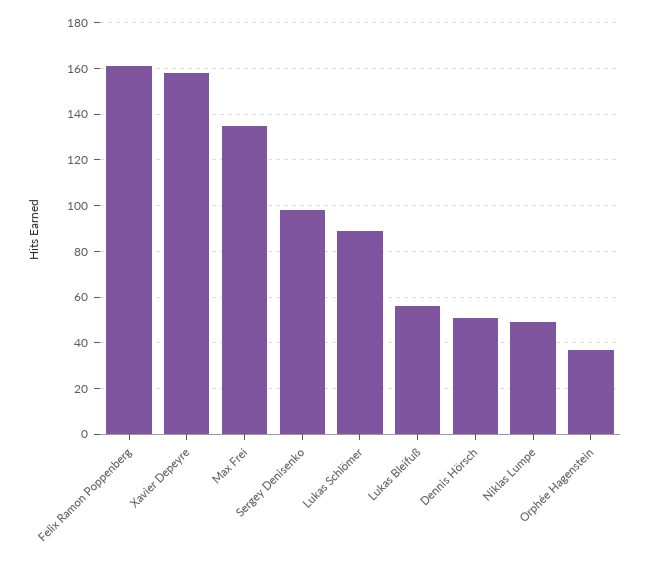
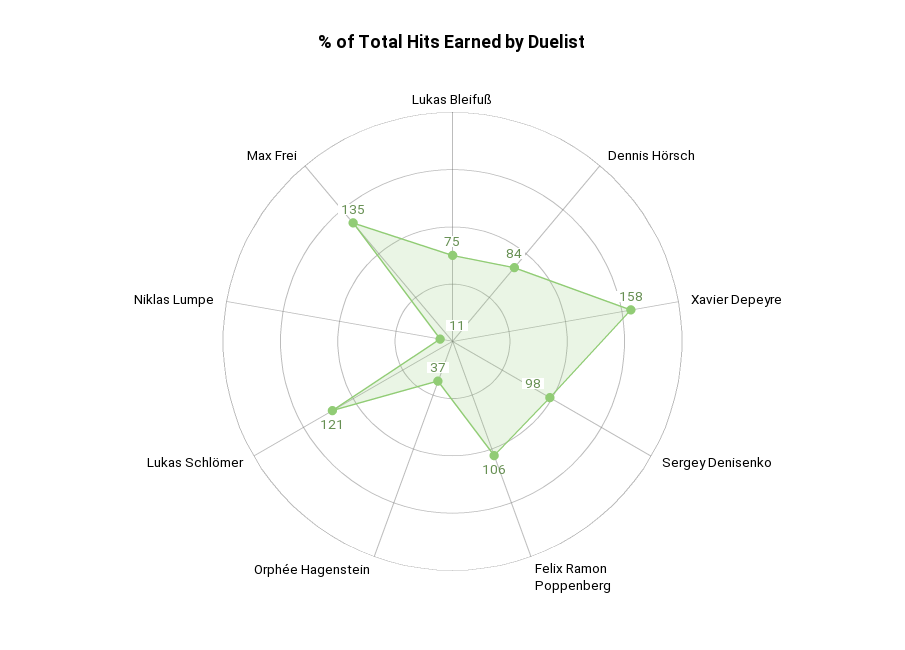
Felix Ramon Poppenberg: 160 -> 106
Lukas Schlömer: 90 -> 121
Lukas Bleifuß: 55 -> 75
Dennis Hörsch: 50 -> 84
Niklas Lumpe: 50 -> 11

